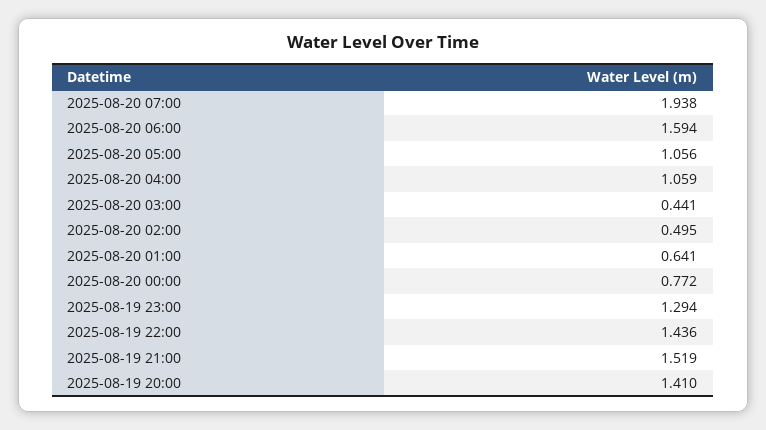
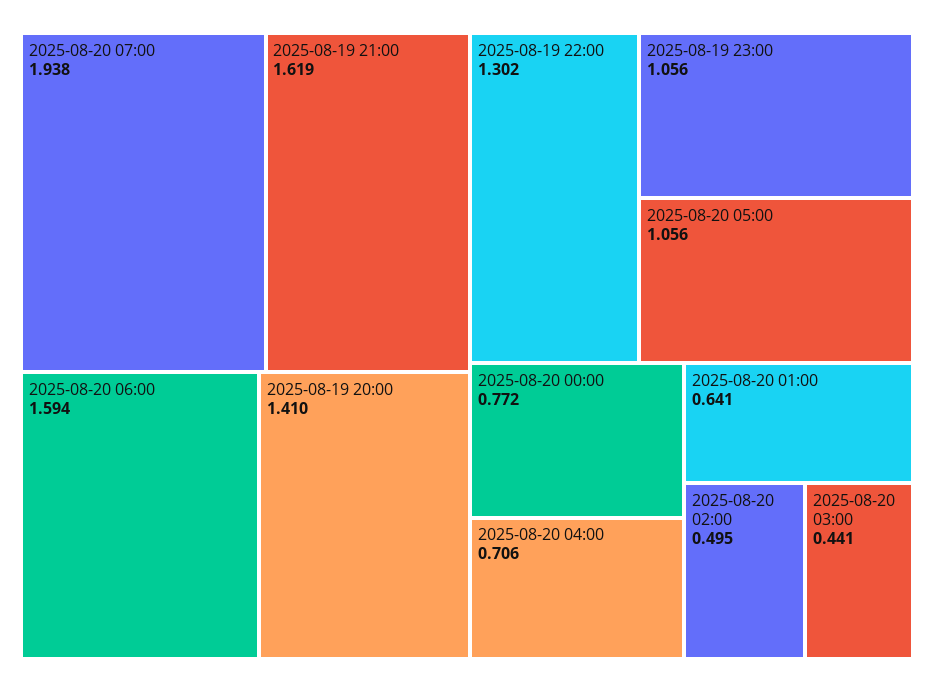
2025-08-20 04:00: 1.059 -> 0.706
2025-08-19 23:00: 1.294 -> 1.056
2025-08-19 22:00: 1.436 -> 1.302
2025-08-19 21:00: 1.519 -> 1.619

